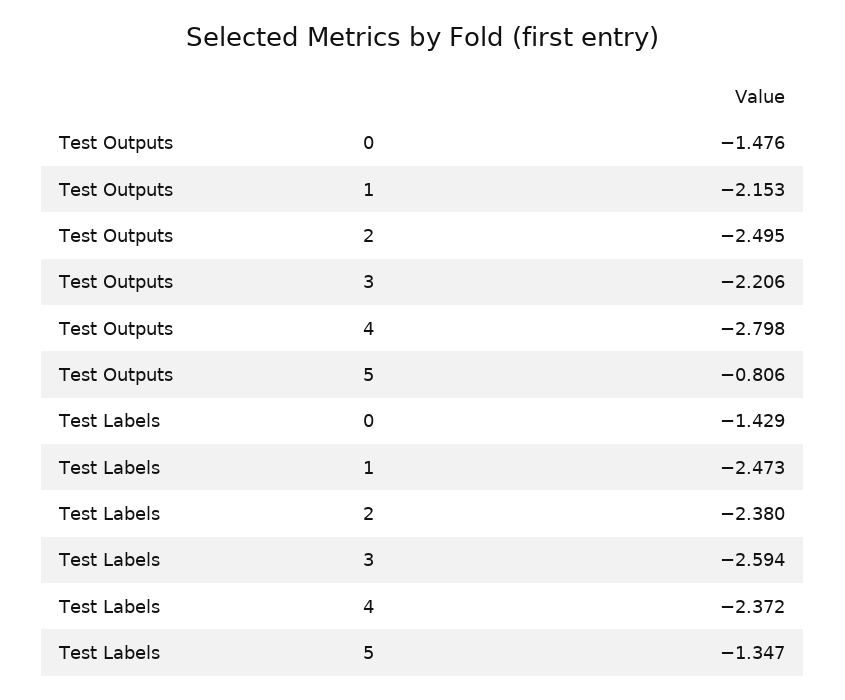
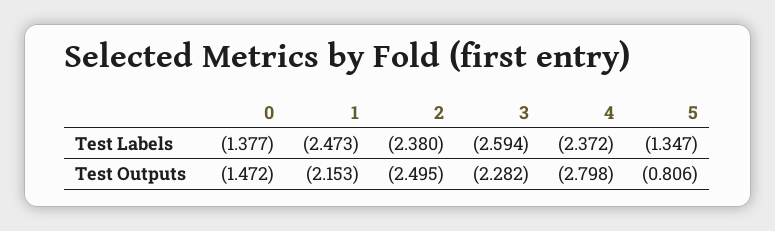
Test Outputs, 0: -1.476 -> -1.472
Test Outputs, 3: -2.206 -> -2.282
Test Labels, 0: -1.429 -> -1.377

